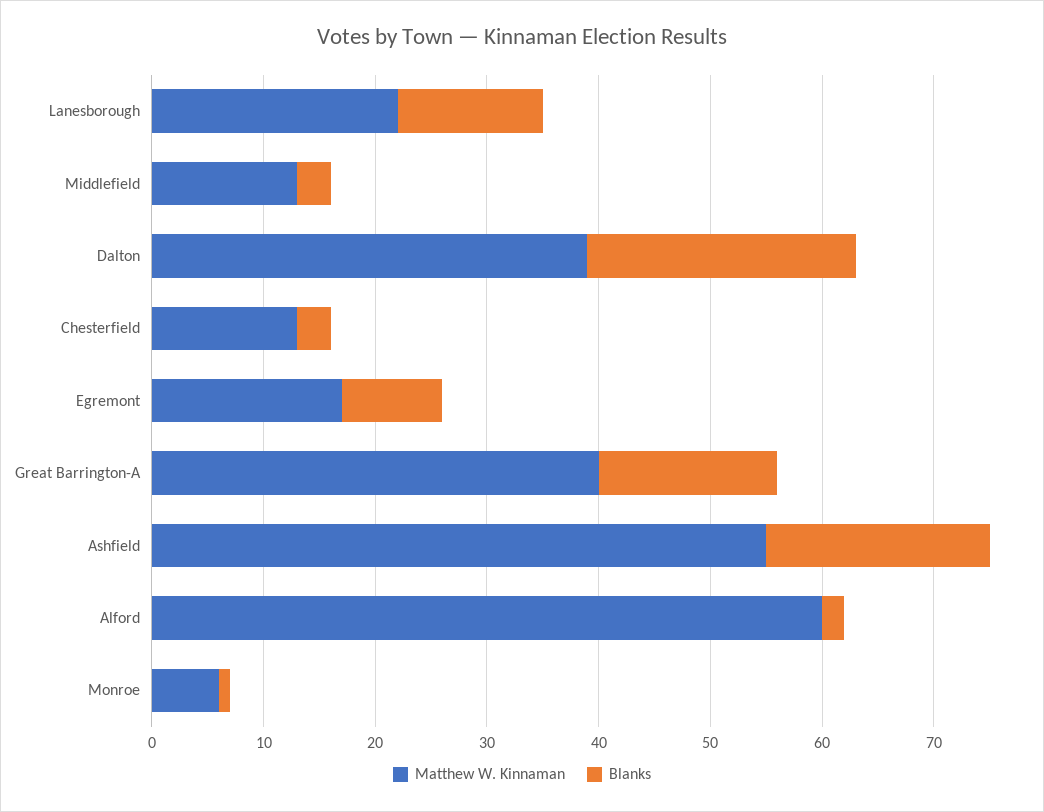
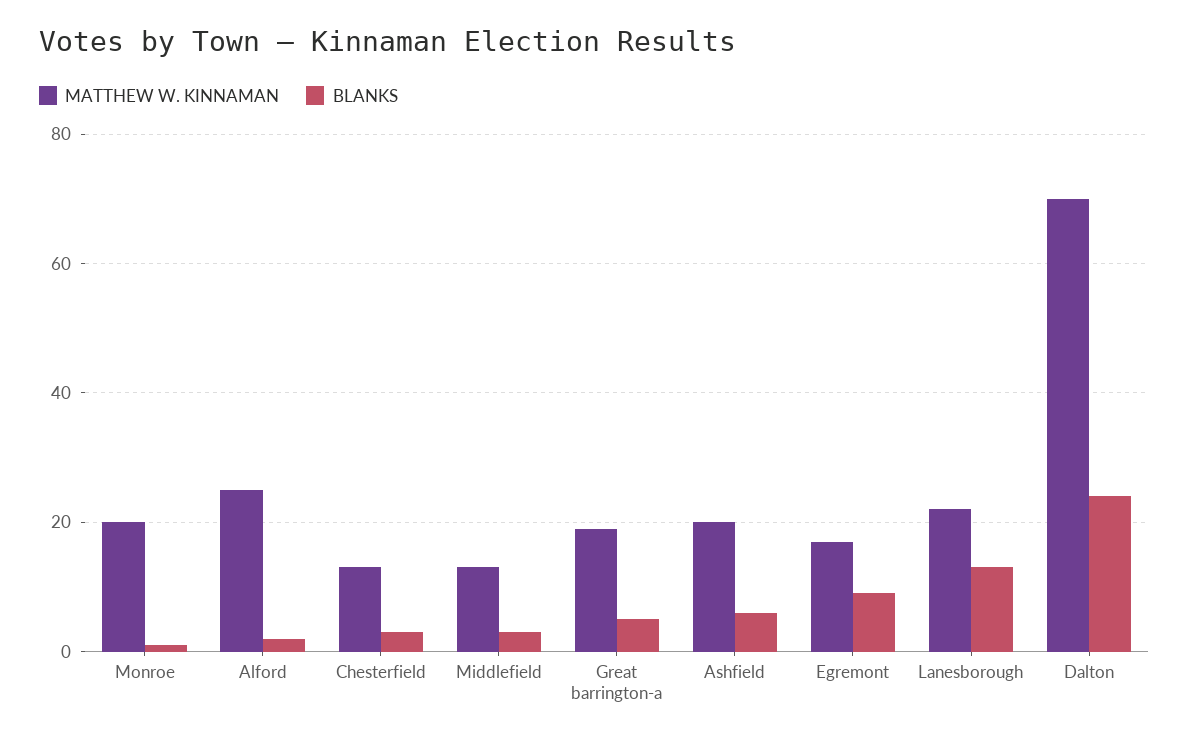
Matthew W. Kinnaman, Dalton: 39 -> 70
Matthew W. Kinnaman, Great Barrington-A: 40 -> 20
Blanks, Great Barrington-A: 16 -> 5
Matthew W. Kinnaman, Ashfield: 55 -> 20
Blanks, Ashfield: 20 -> 5
Matthew W. Kinnaman, Alford: 60 -> 25
Matthew W. Kinnaman, Monroe: 6 -> 20

